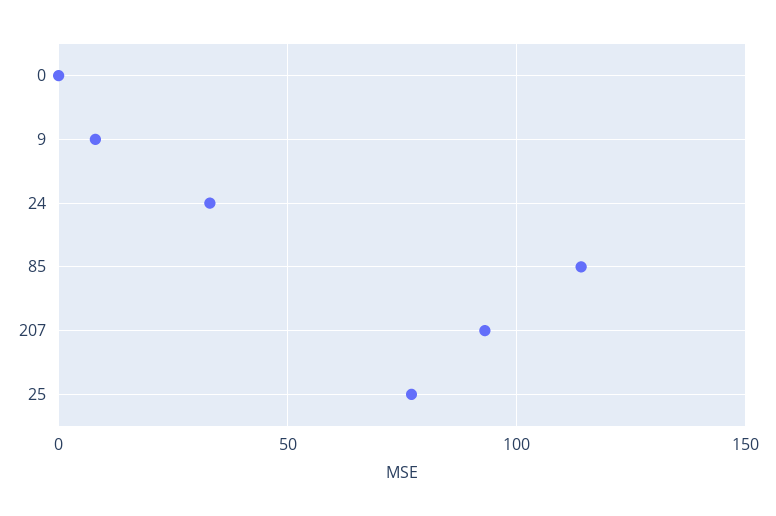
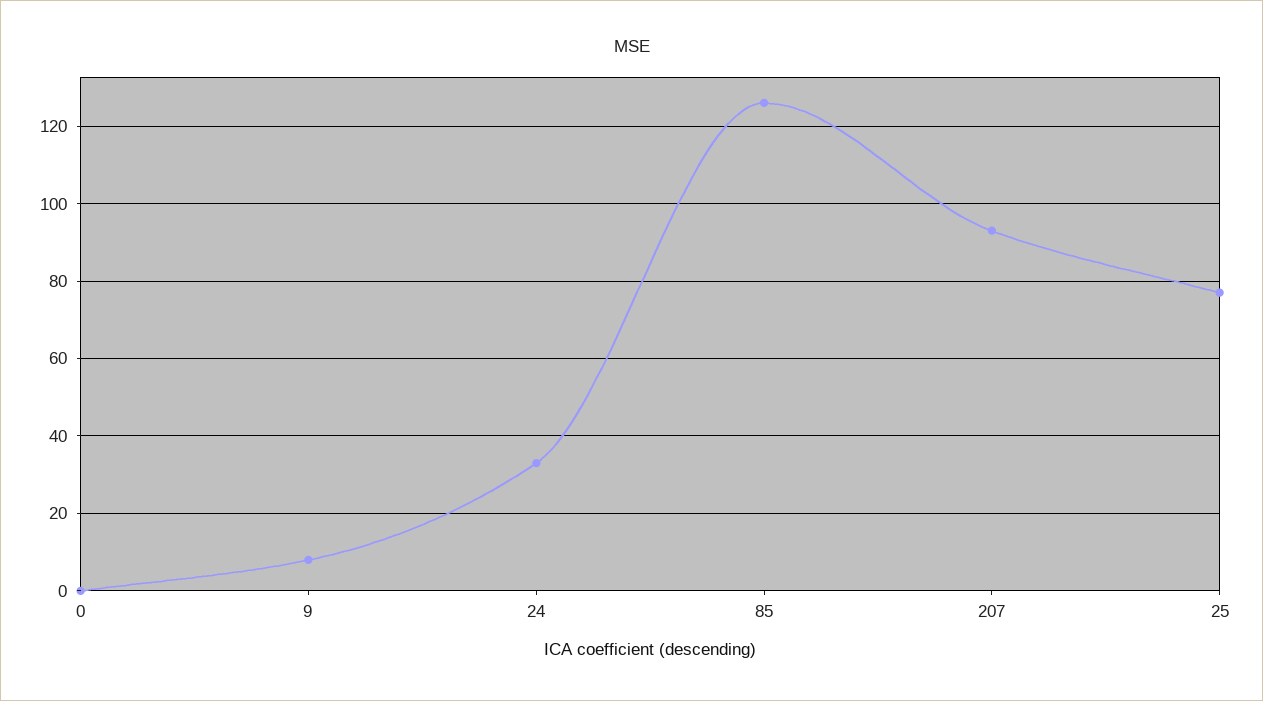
85: 115 -> 125

